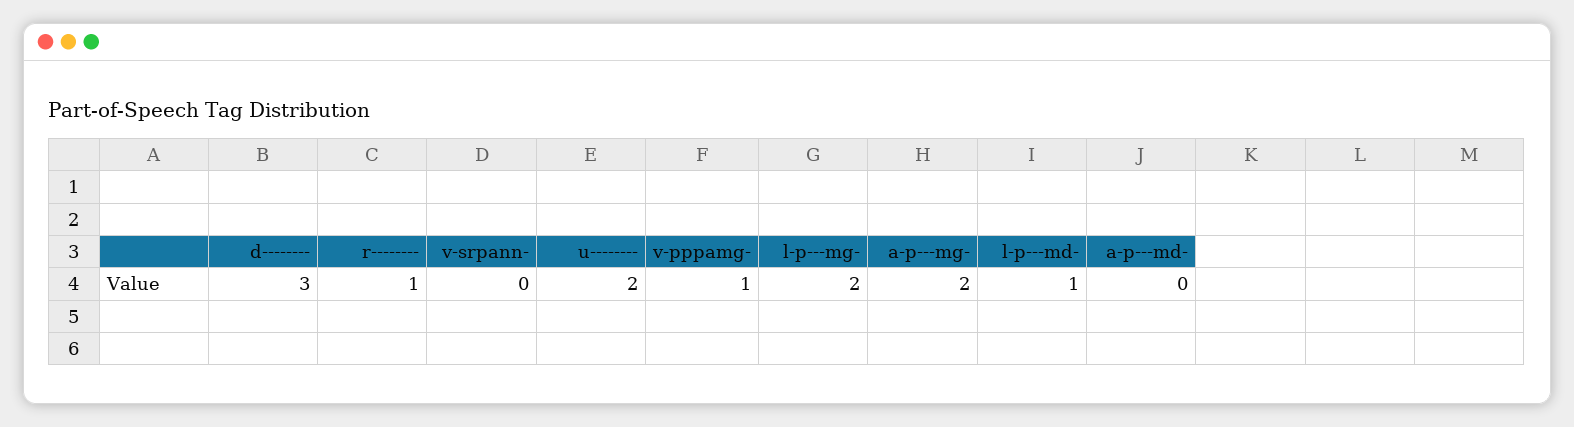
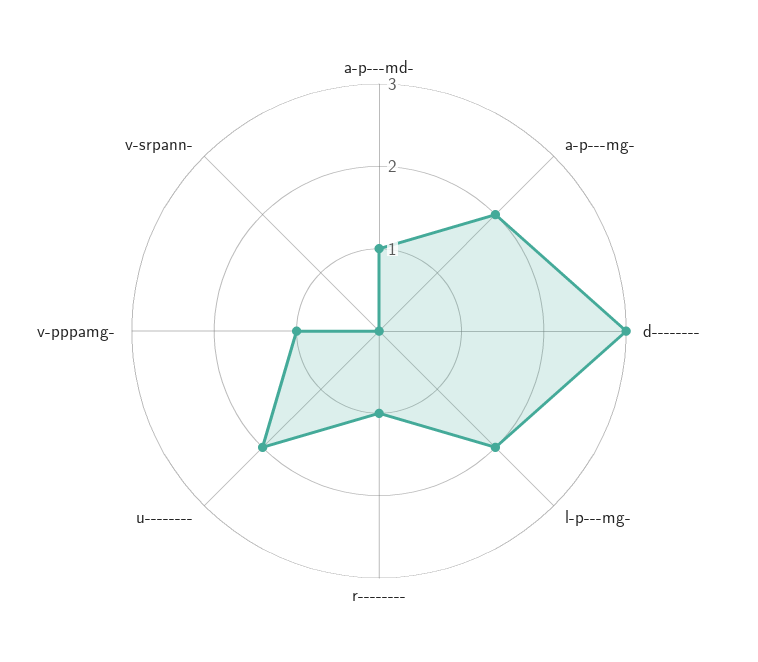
l-p---md-: 1 -> none
a-p---md-: 0 -> 1

